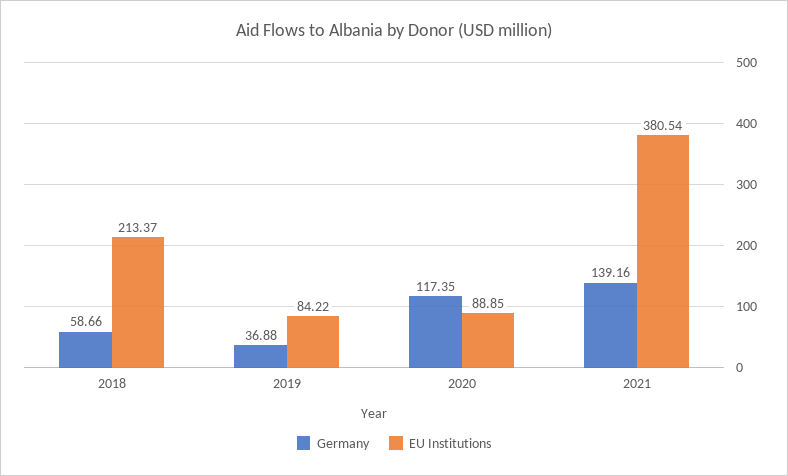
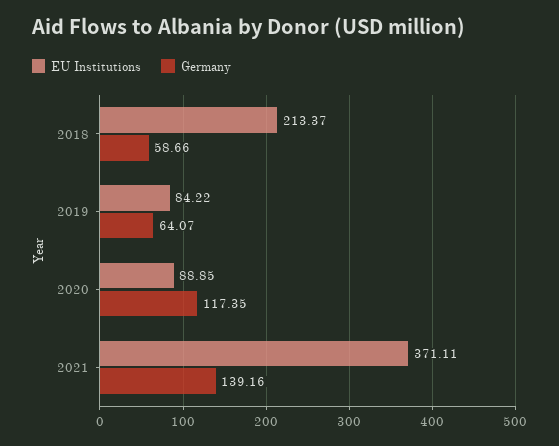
Germany, 2019: 36.88 -> 64.07
EU Institutions, 2021: 380.54 -> 371.11

